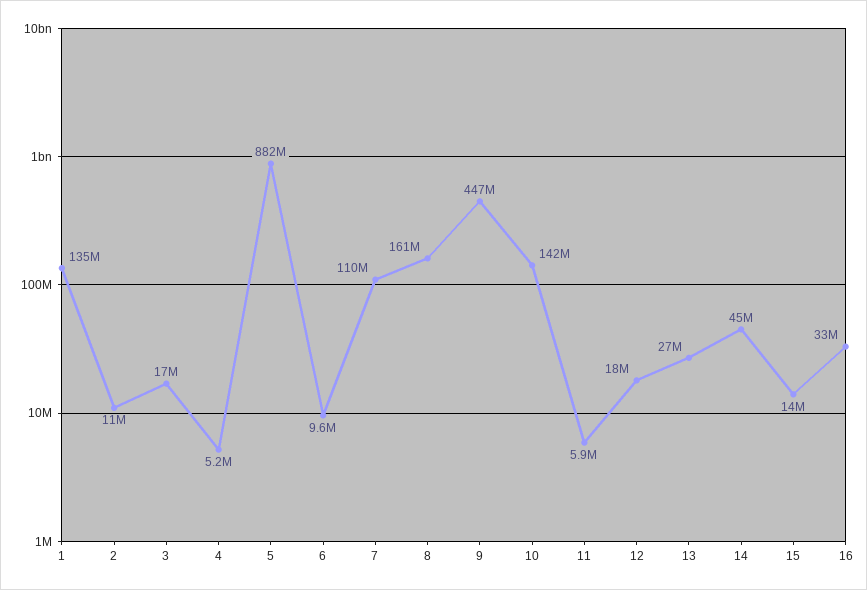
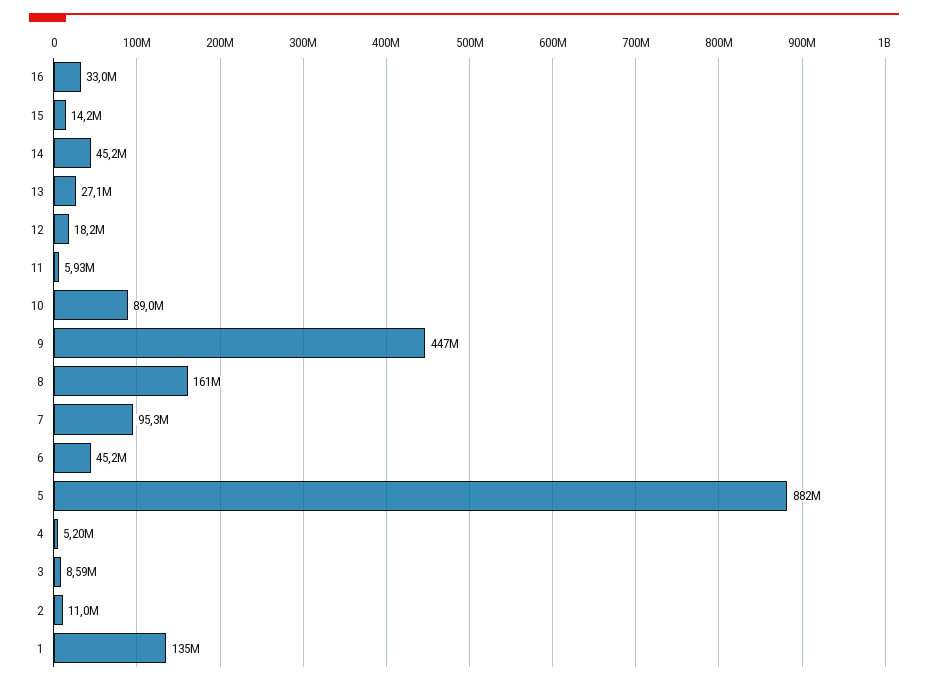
3: 17000000 -> 8590000
6: 9600000 -> 45200000
7: 110000000 -> 95300000
10: 142000000 -> 89000000

